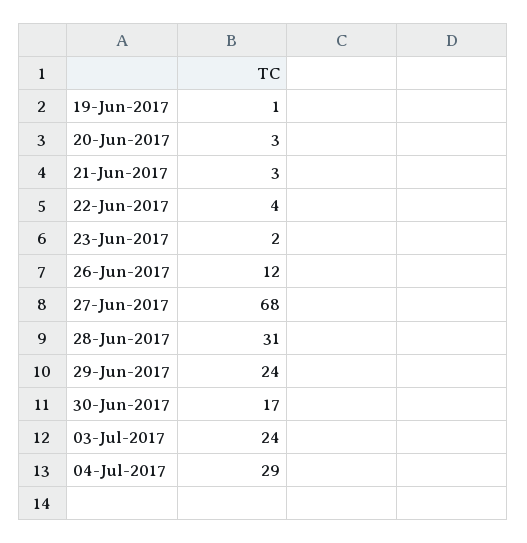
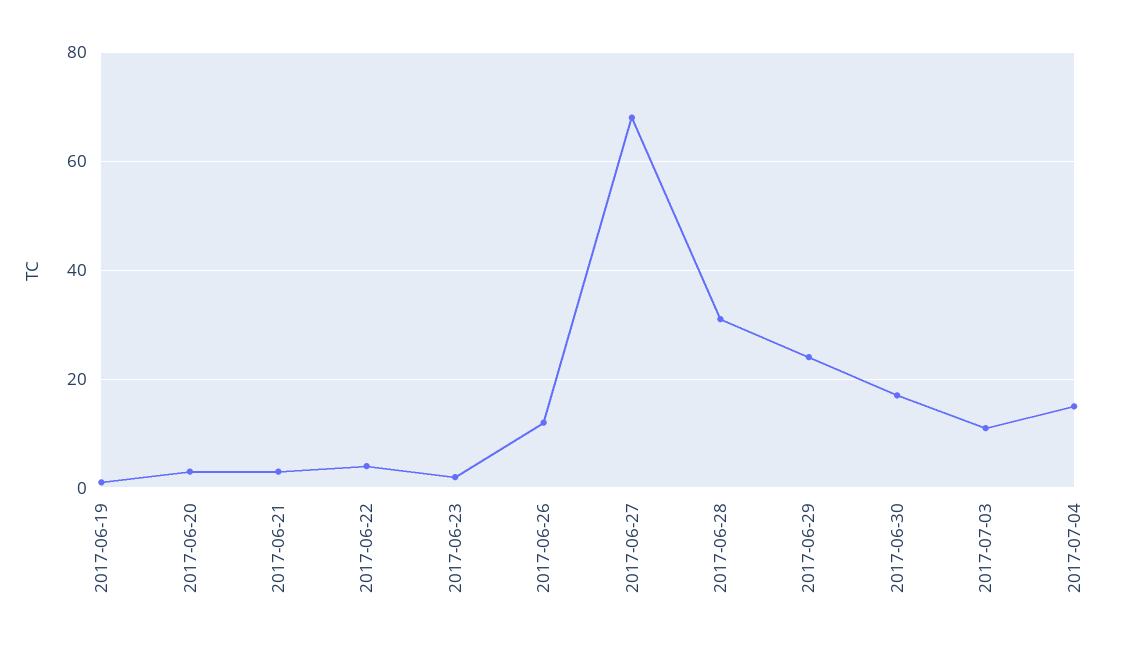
03-Jul-2017: 24 -> 10
04-Jul-2017: 29 -> 15

